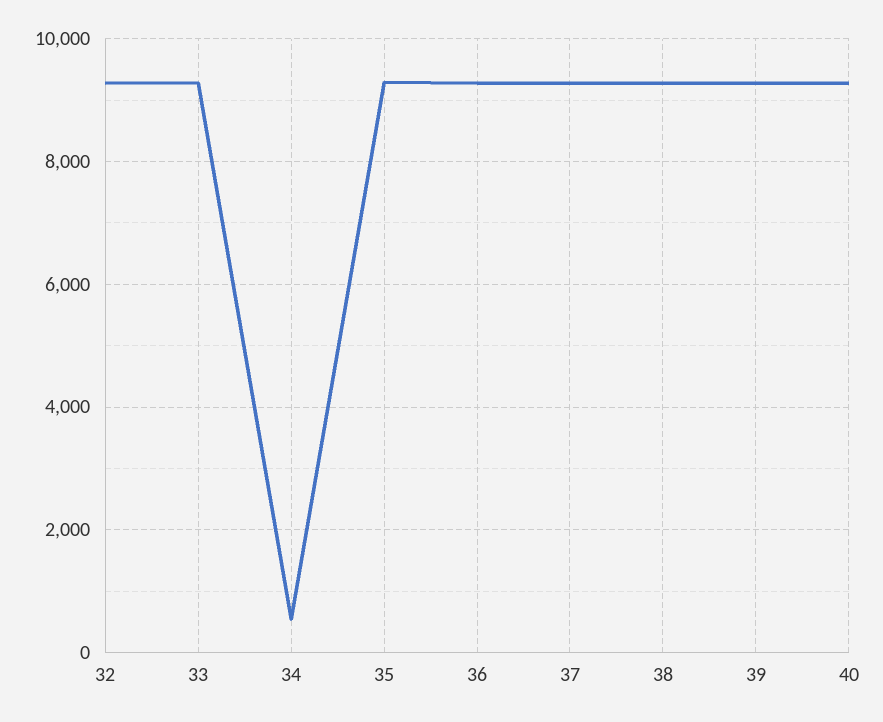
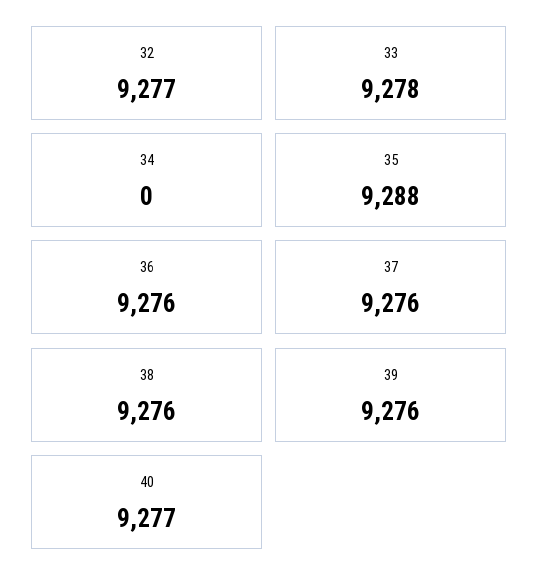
34: 600 -> 0

